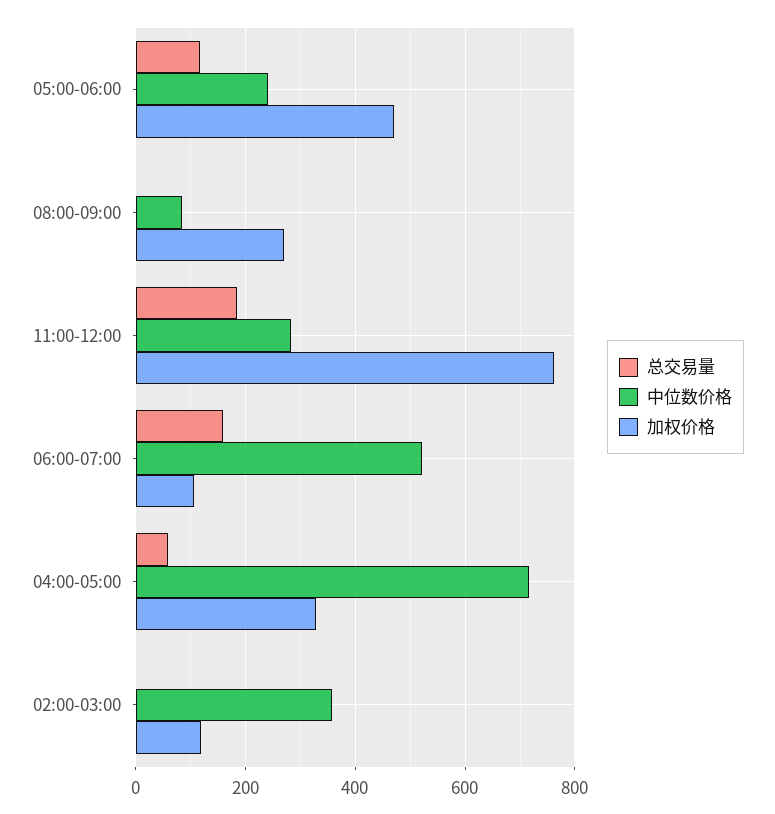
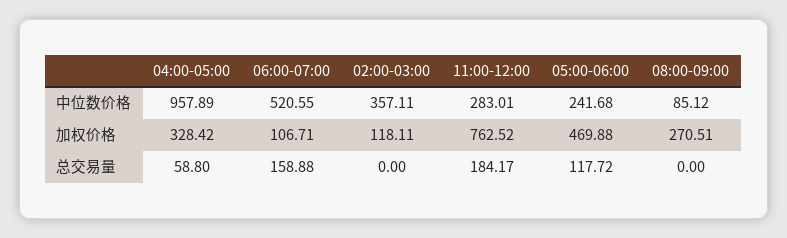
中位数价格, 04:00-05:00: 720 -> 957.89

